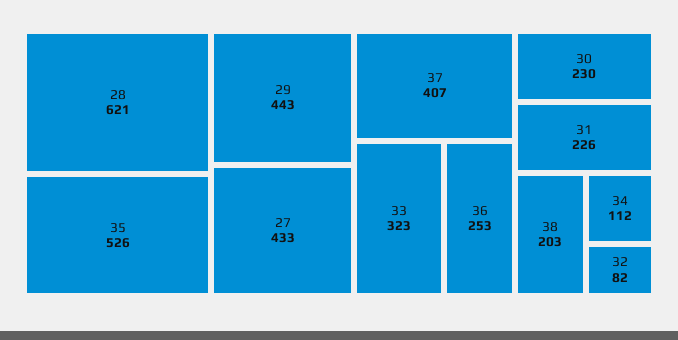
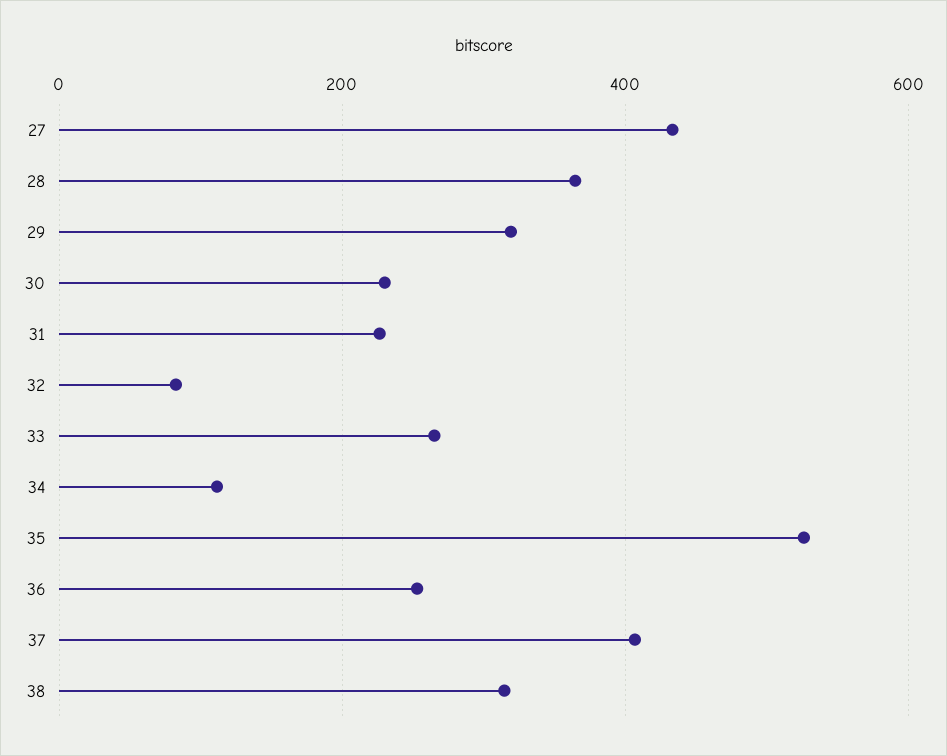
28: 621 -> 360
29: 443 -> 320
33: 323 -> 260
38: 203 -> 320

